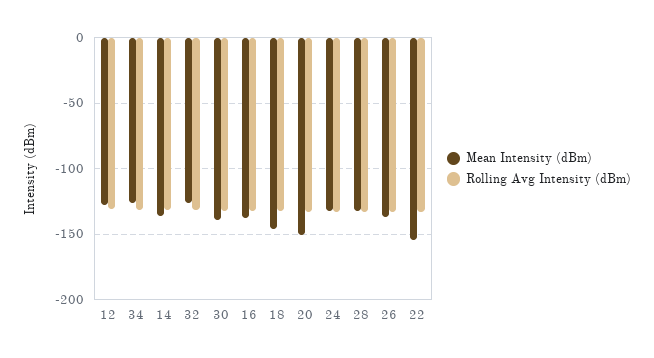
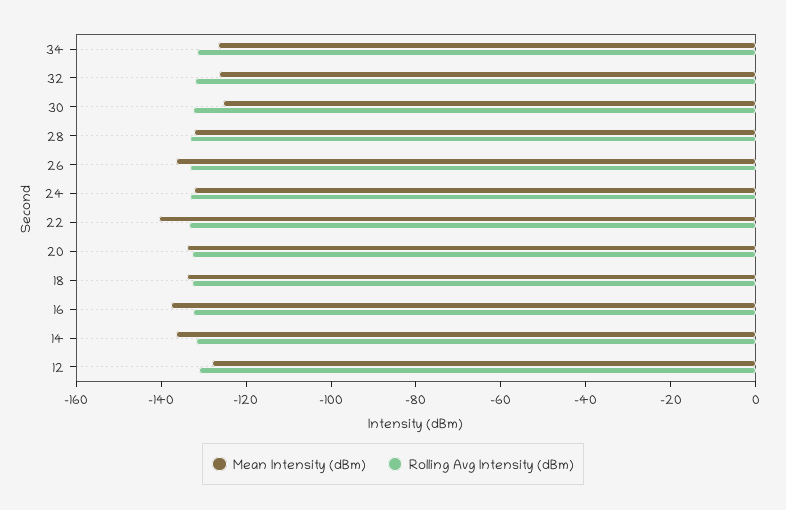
Mean Intensity (dBm), 30: -140 -> -125
Mean Intensity (dBm), 18: -145 -> -135
Mean Intensity (dBm), 20: -150 -> -135
Mean Intensity (dBm), 22: -155 -> -140

